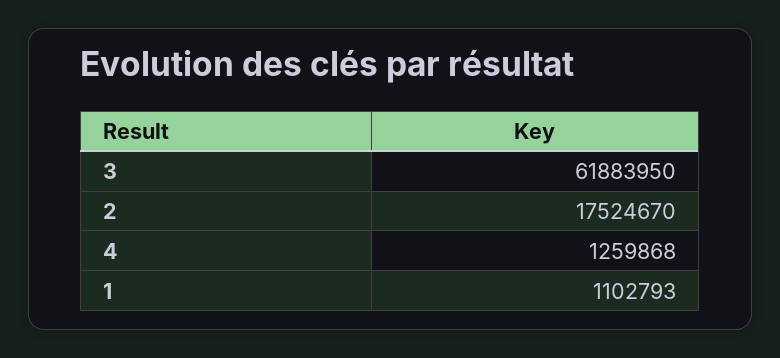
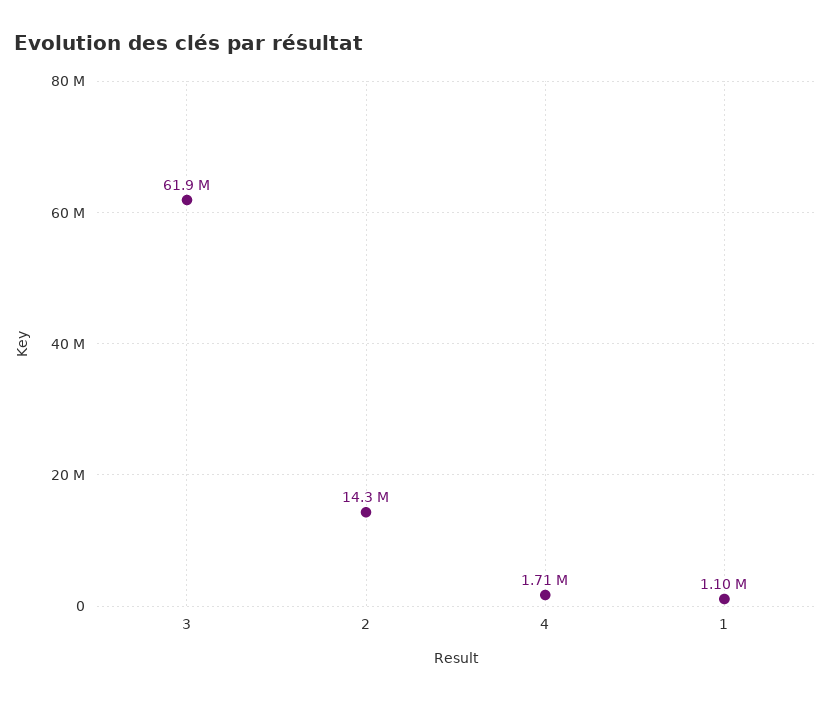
2: 17524670 -> 14300000
4: 1259868 -> 1710000

